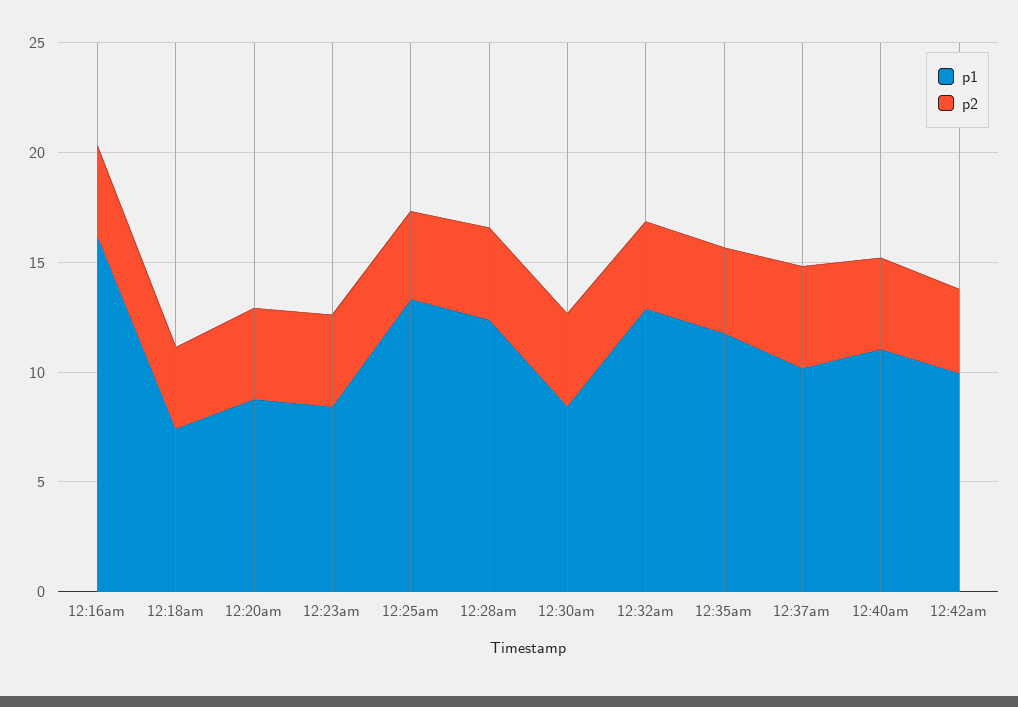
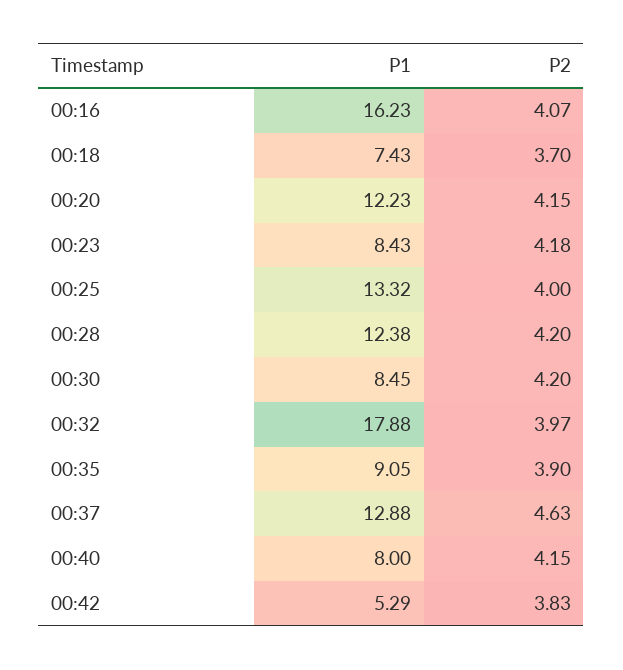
p1, 12:20am: 9 -> 12.23
p1, 12:32am: 13 -> 17.88
p1, 12:35am: 12 -> 9.05
p1, 12:37am: 10 -> 12.88
p1, 12:40am: 11 -> 8
p1, 12:42am: 10 -> 5.29

